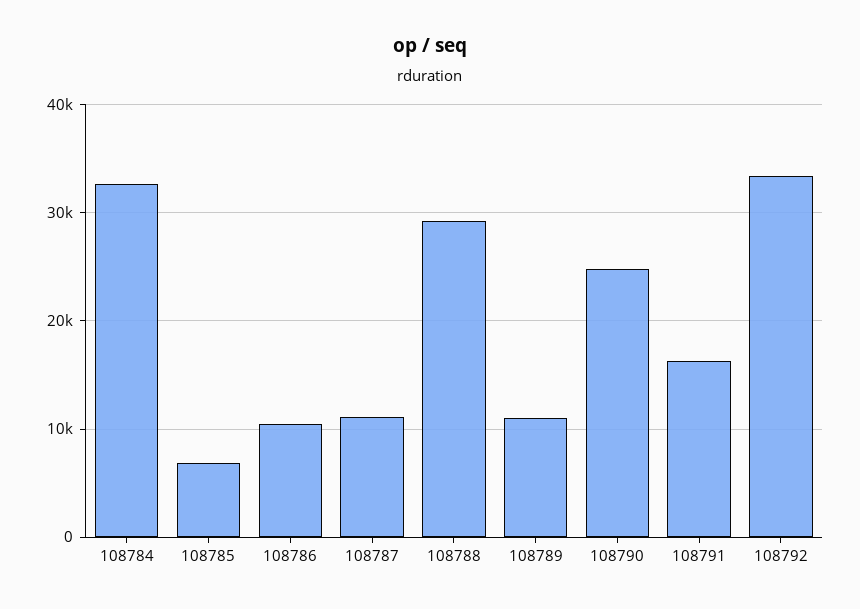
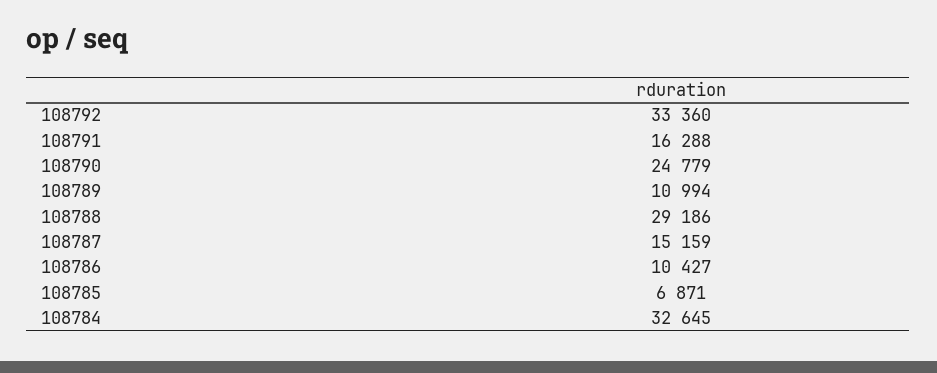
108787: 11000 -> 15159

